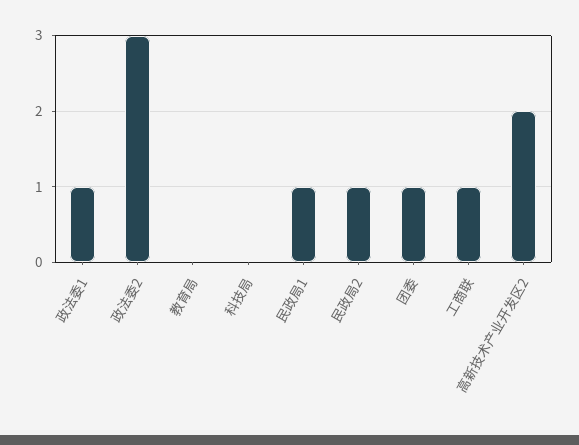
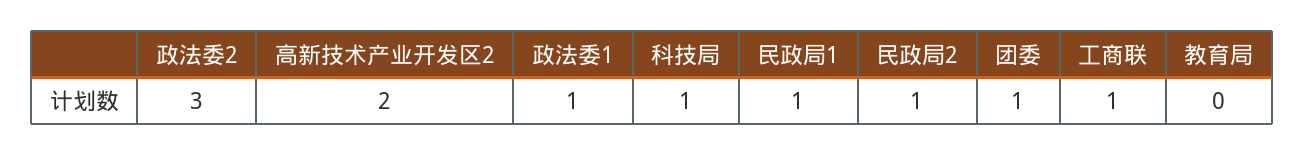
科技局: 0 -> 1

